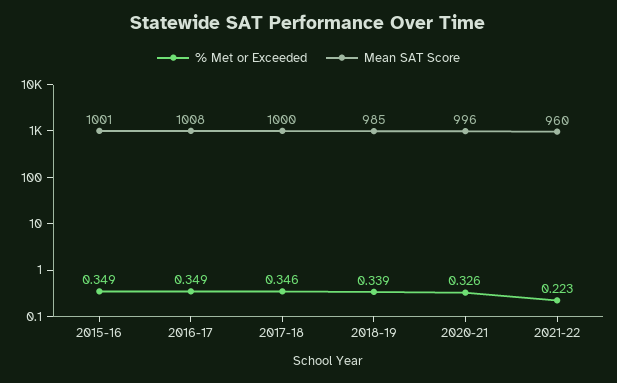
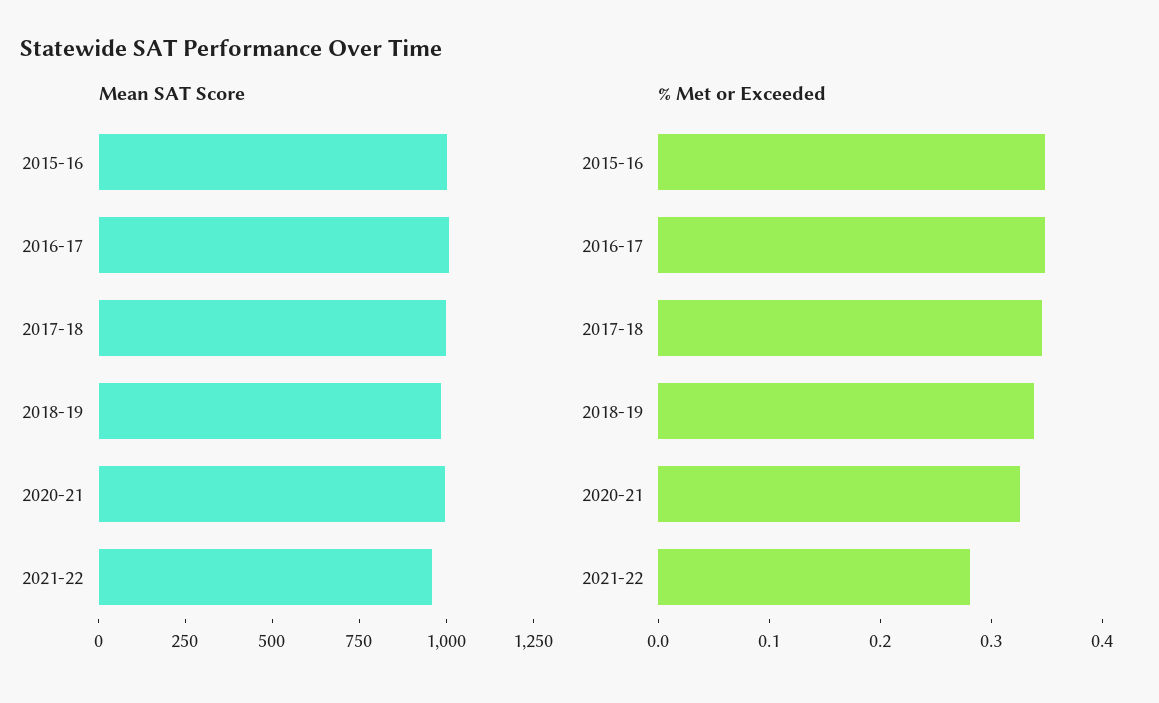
% Met or Exceeded, 2021-22: 0.223 -> 0.28

